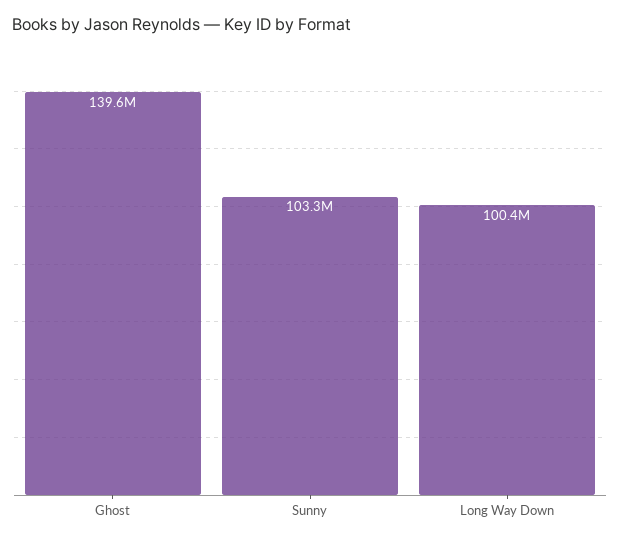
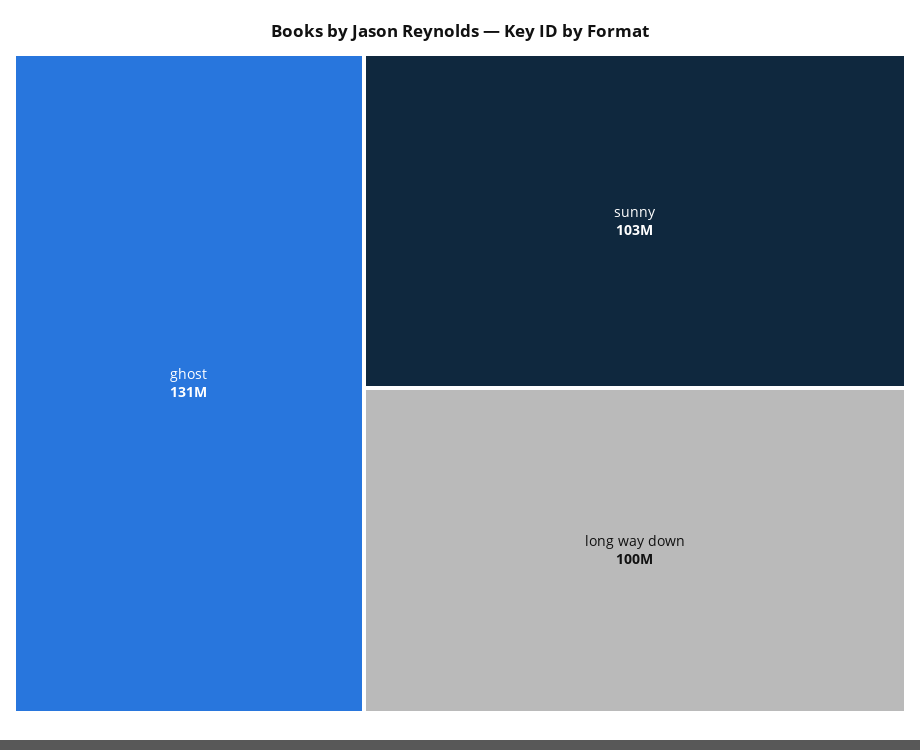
Ghost: 139600000 -> 131000000

